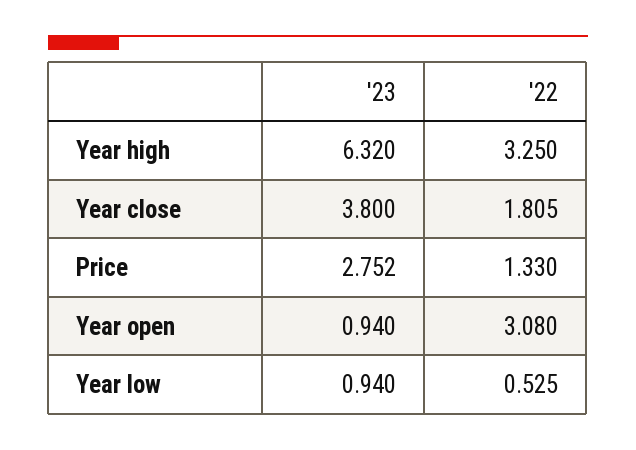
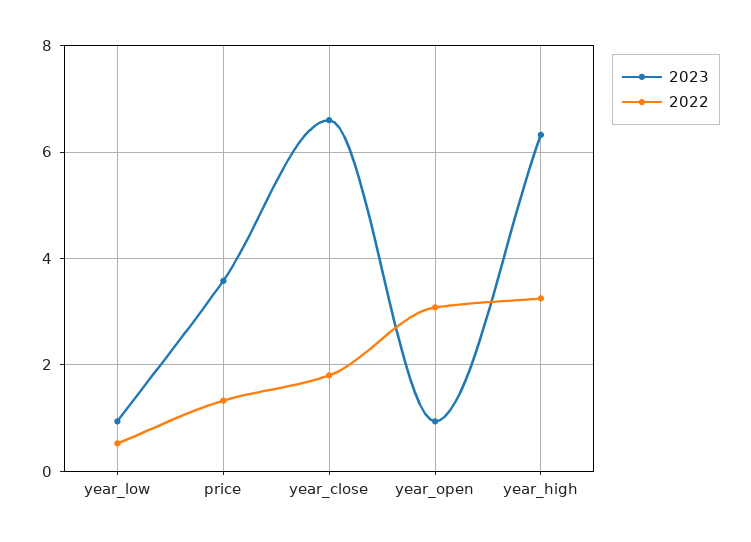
'23, Year close: 3.8 -> 6.6
'23, Price: 2.752 -> 3.6

